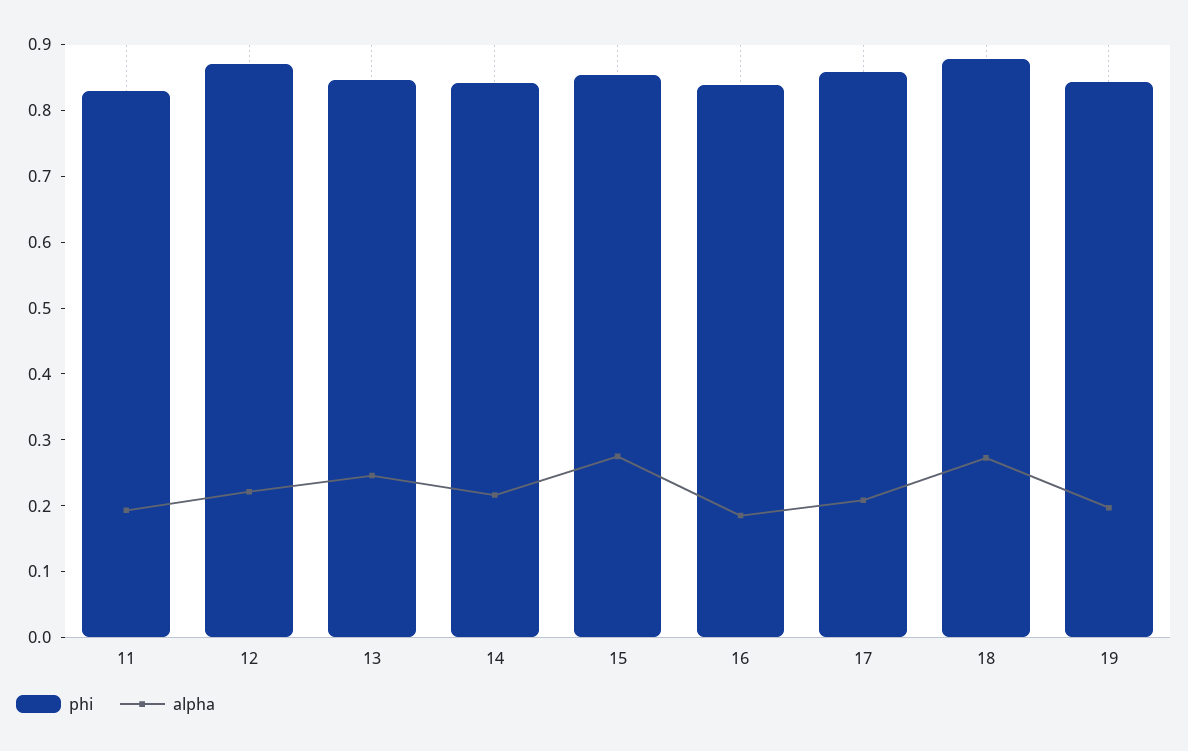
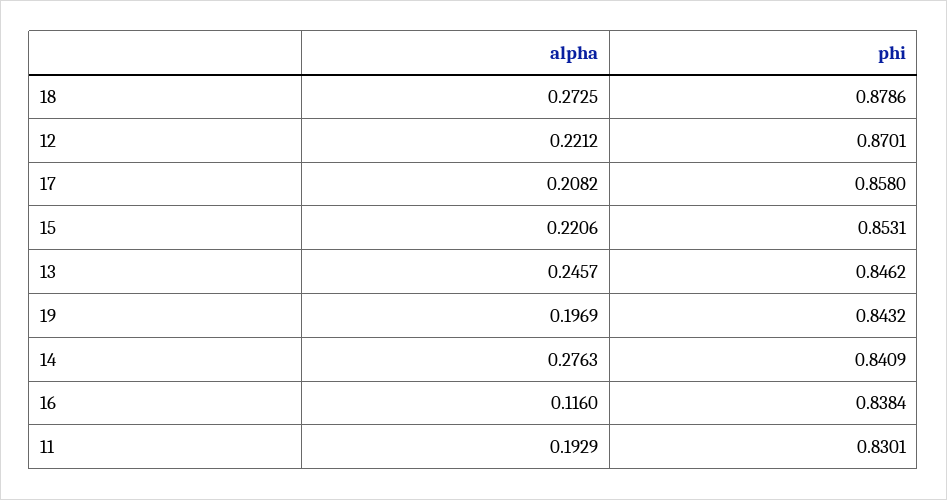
alpha, 14: 0.22 -> 0.2763
alpha, 15: 0.28 -> 0.2206
alpha, 16: 0.18 -> 0.116

